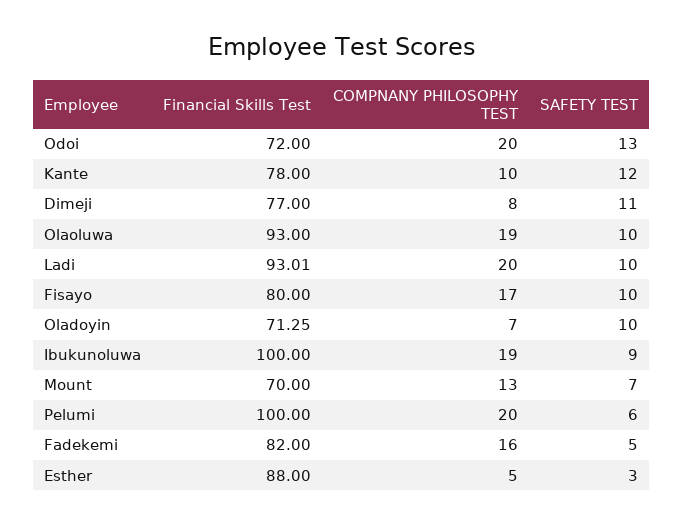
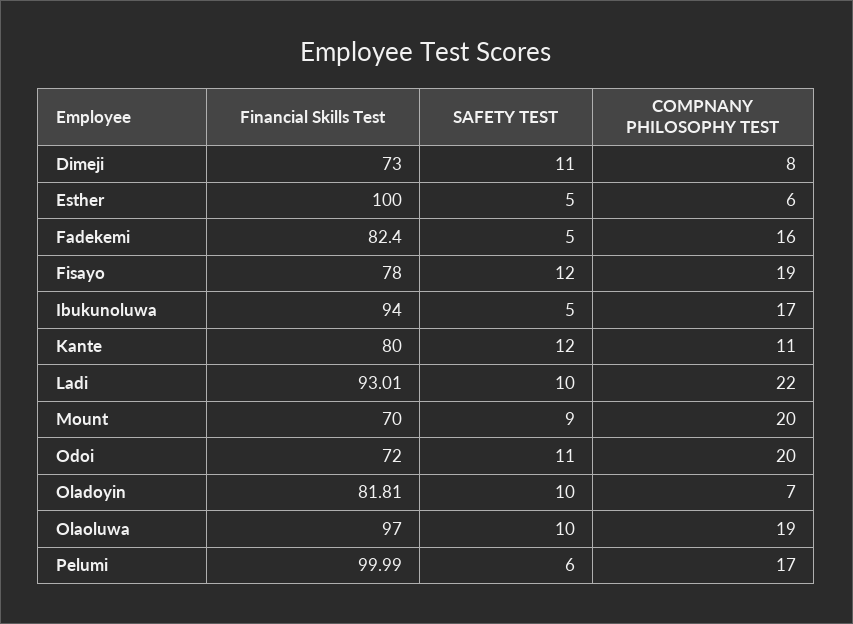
SAFETY TEST, Odoi: 13 -> 11
Financial Skills Test, Kante: 78 -> 80
COMPNANY PHILOSOPHY TEST, Kante: 10 -> 11
Financial Skills Test, Dimeji: 77 -> 73
Financial Skills Test, Olaoluwa: 93 -> 97
COMPNANY PHILOSOPHY TEST, Ladi: 20 -> 22
Financial Skills Test, Fisayo: 80 -> 78
COMPNANY PHILOSOPHY TEST, Fisayo: 17 -> 19
SAFETY TEST, Fisayo: 10 -> 12
Financial Skills Test, Oladoyin: 71.25 -> 81.81
Financial Skills Test, Ibukunoluwa: 100 -> 94
COMPNANY PHILOSOPHY TEST, Ibukunoluwa: 19 -> 17
SAFETY TEST, Ibukunoluwa: 9 -> 5
COMPNANY PHILOSOPHY TEST, Mount: 13 -> 20
SAFETY TEST, Mount: 7 -> 9
Financial Skills Test, Pelumi: 100 -> 99.99
COMPNANY PHILOSOPHY TEST, Pelumi: 20 -> 17
Financial Skills Test, Fadekemi: 82 -> 82.4
Financial Skills Test, Esther: 88 -> 100
COMPNANY PHILOSOPHY TEST, Esther: 5 -> 6
SAFETY TEST, Esther: 3 -> 5

